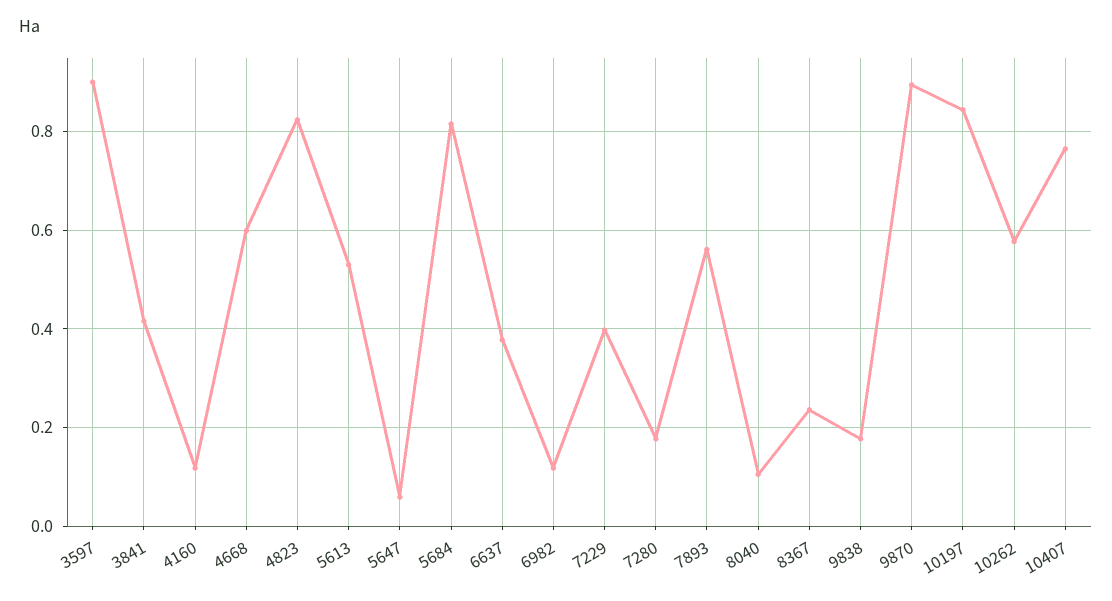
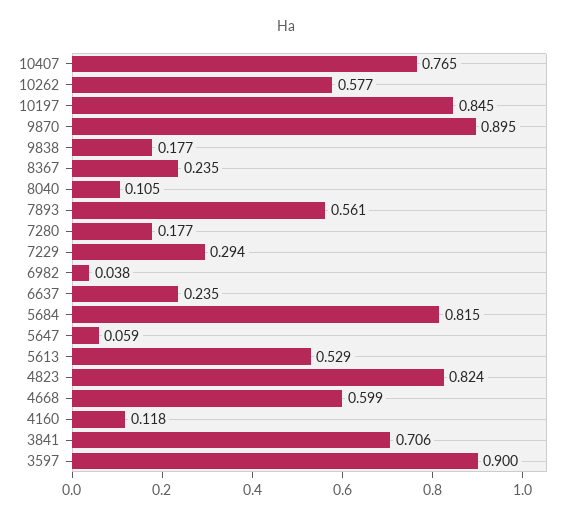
3841: 0.42 -> 0.706
6637: 0.38 -> 0.235
6982: 0.12 -> 0.038
7229: 0.4 -> 0.294

